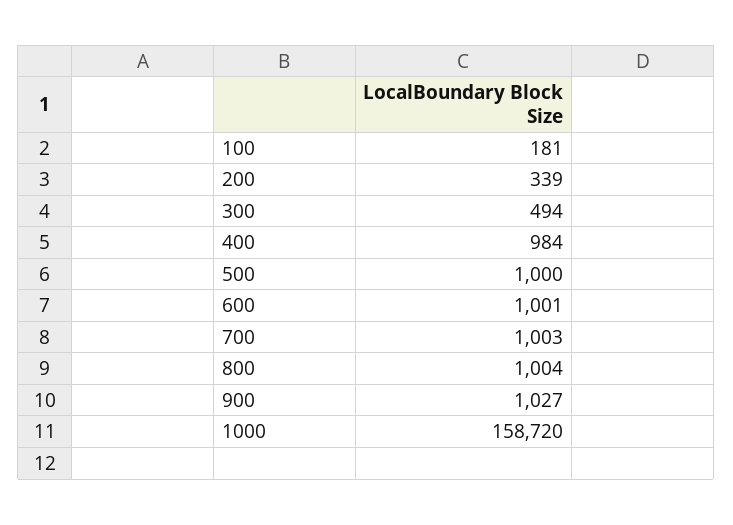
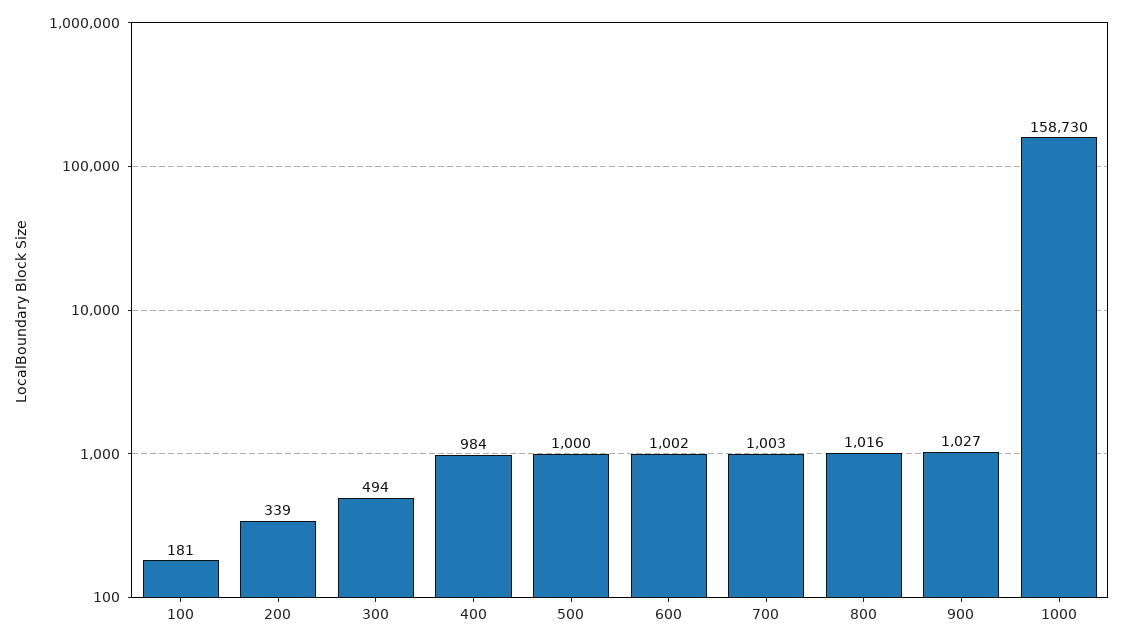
600: 1001 -> 1002
800: 1004 -> 1016
1000: 158720 -> 158730

